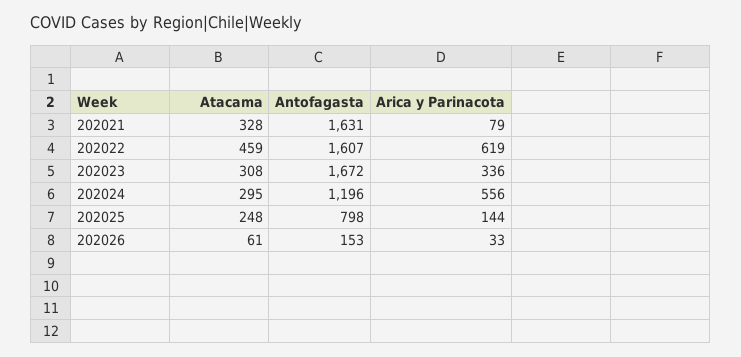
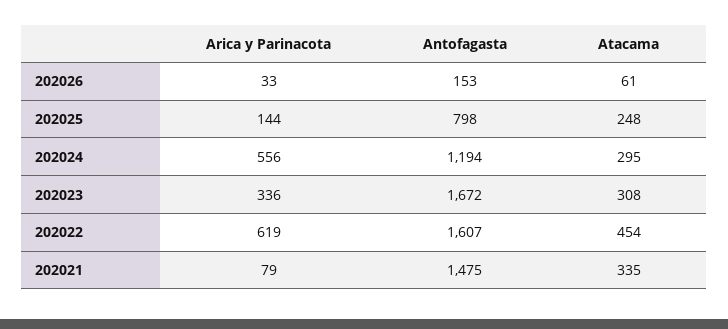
Atacama, 202021: 328 -> 335
Antofagasta, 202021: 1631 -> 1475
Atacama, 202022: 459 -> 454
Antofagasta, 202024: 1196 -> 1194

